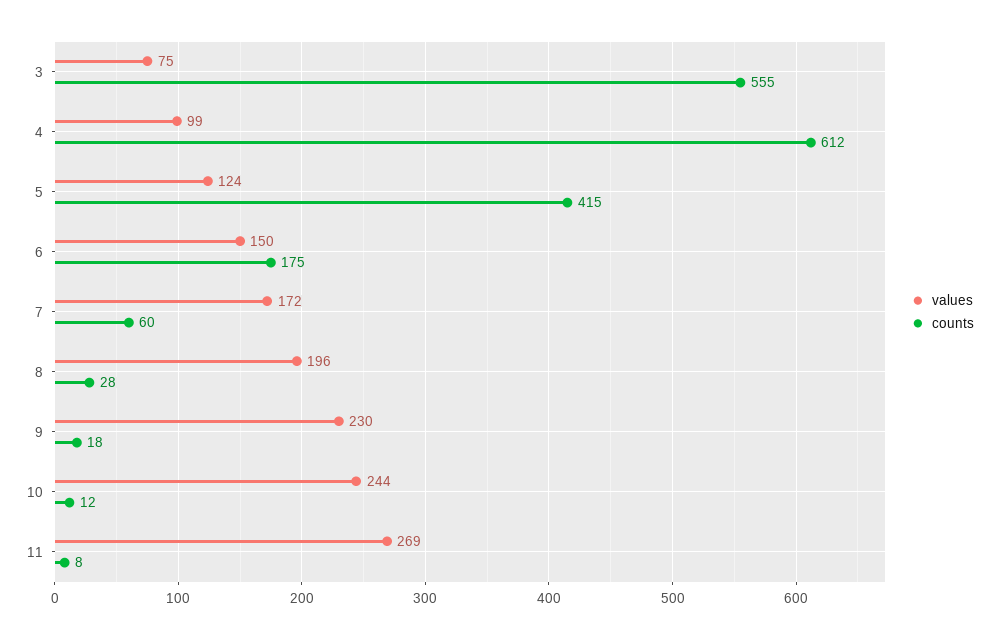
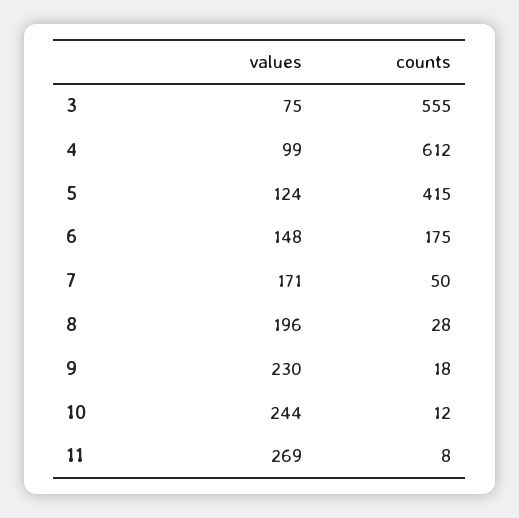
values, 6: 150 -> 148
values, 7: 172 -> 171
counts, 7: 60 -> 50

